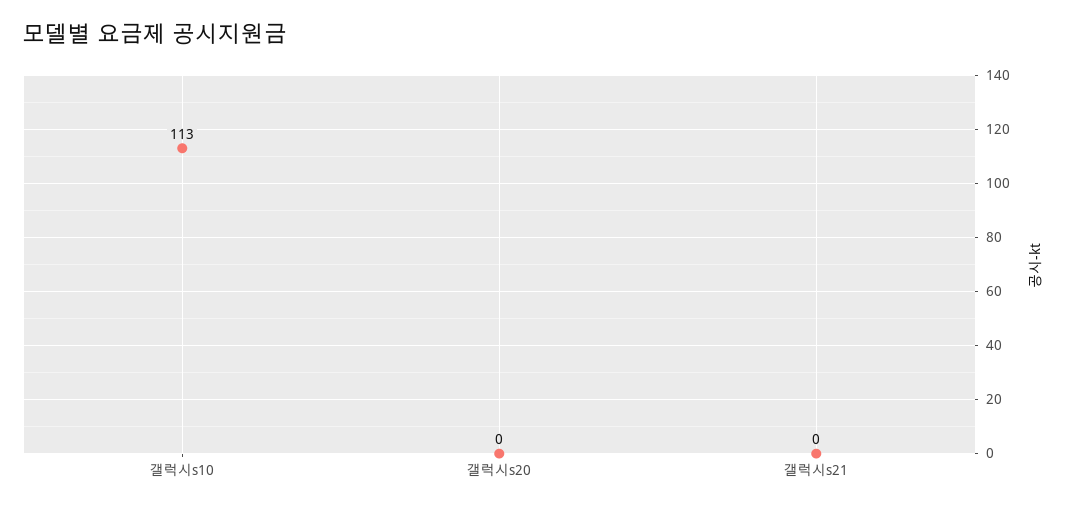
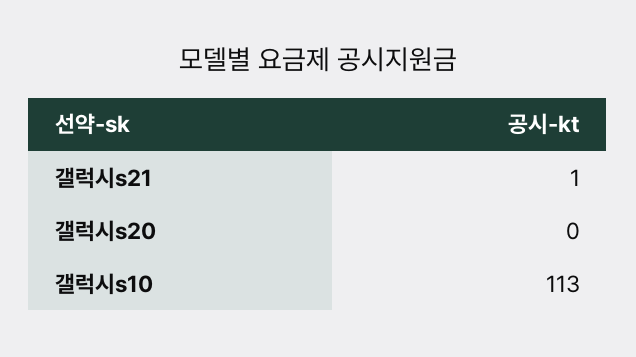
갤럭시s21: 0 -> 1

